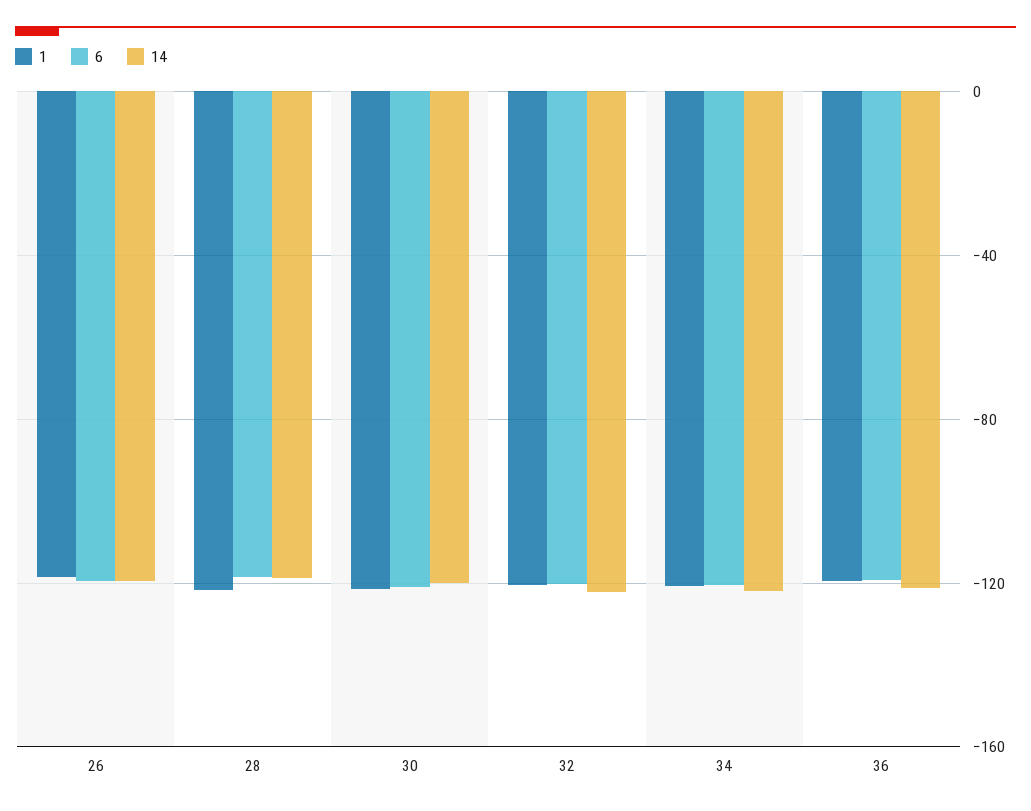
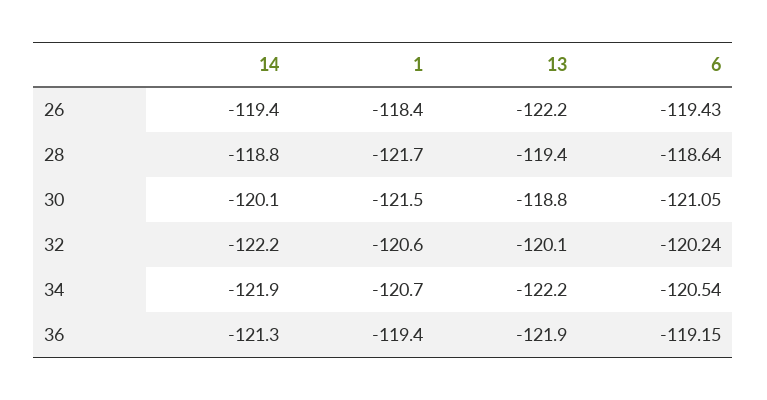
13, 26: none -> -122.2
13, 28: none -> -119.4
13, 30: none -> -118.8
13, 32: none -> -120.1
13, 34: none -> -122.2
13, 36: none -> -121.9

